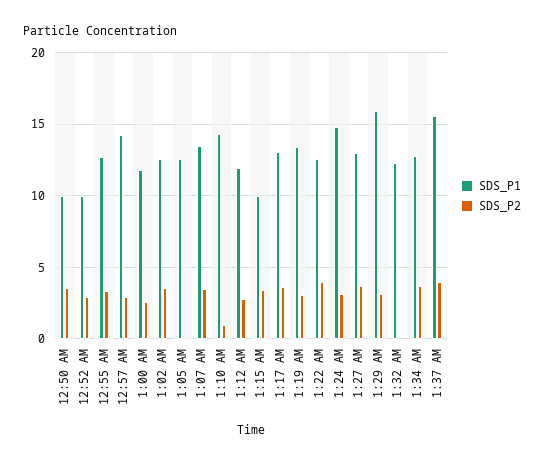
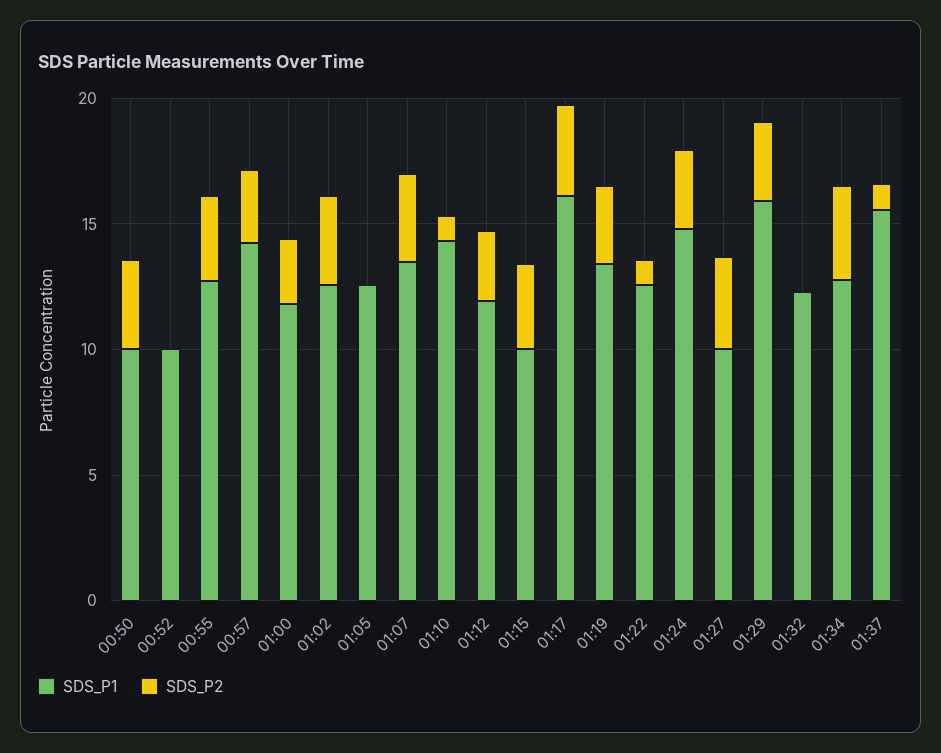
SDS_P2, 12:52 AM: 3 -> 0
SDS_P1, 1:17 AM: 13 -> 16
SDS_P2, 1:22 AM: 4 -> 1
SDS_P1, 1:27 AM: 13 -> 10
SDS_P2, 1:37 AM: 4 -> 1

